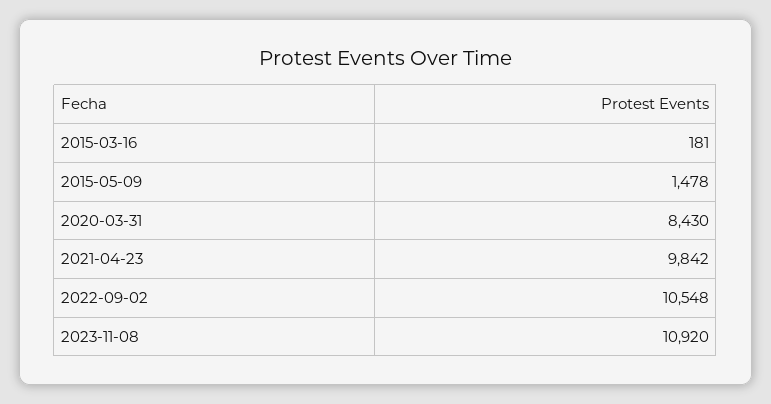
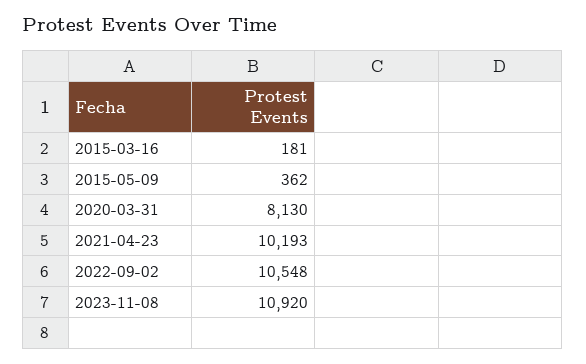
2015-05-09: 1478 -> 362
2020-03-31: 8430 -> 8130
2021-04-23: 9842 -> 10193

